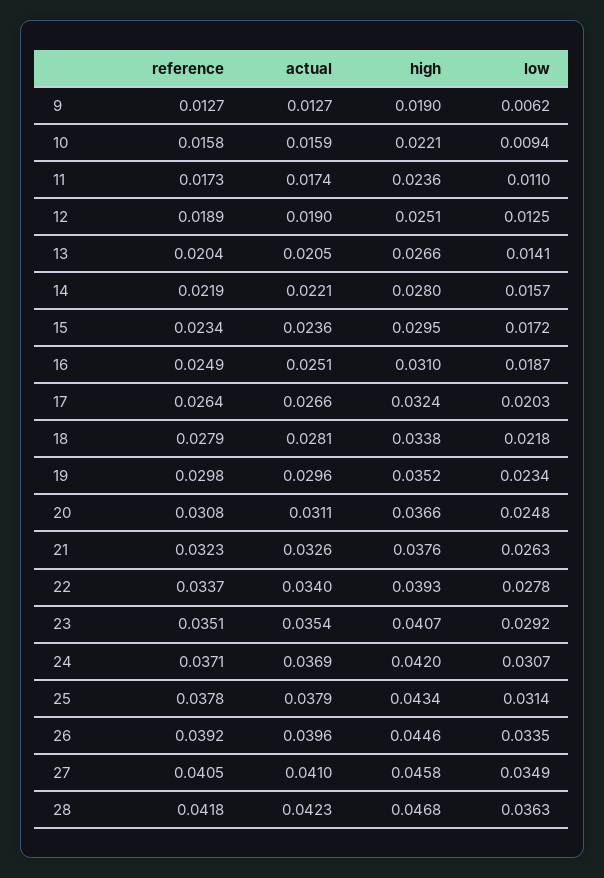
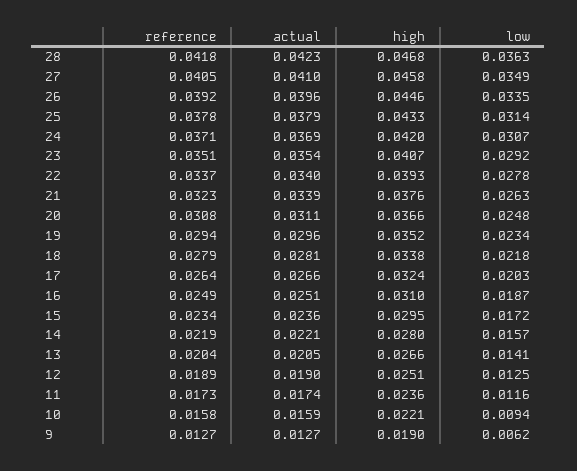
low, 11: 0.011 -> 0.0116
reference, 19: 0.0298 -> 0.0294
actual, 21: 0.0326 -> 0.0339
high, 25: 0.0434 -> 0.0433

